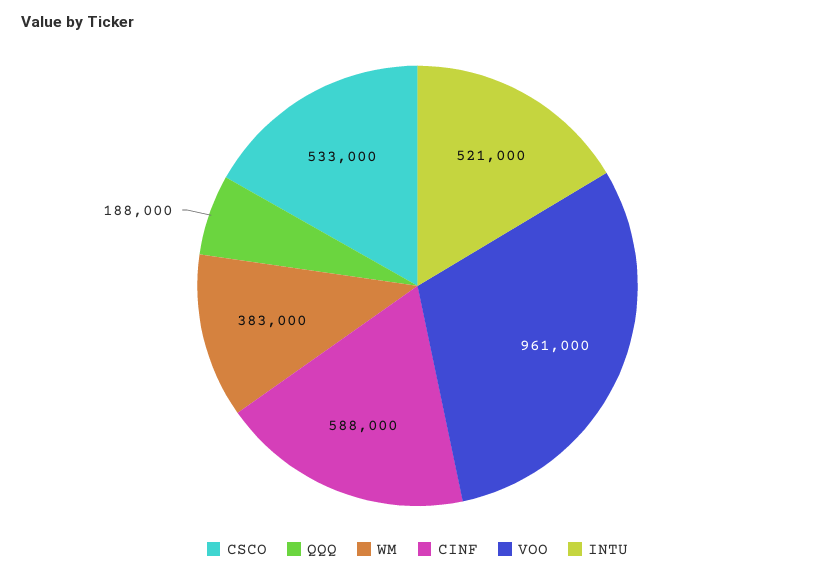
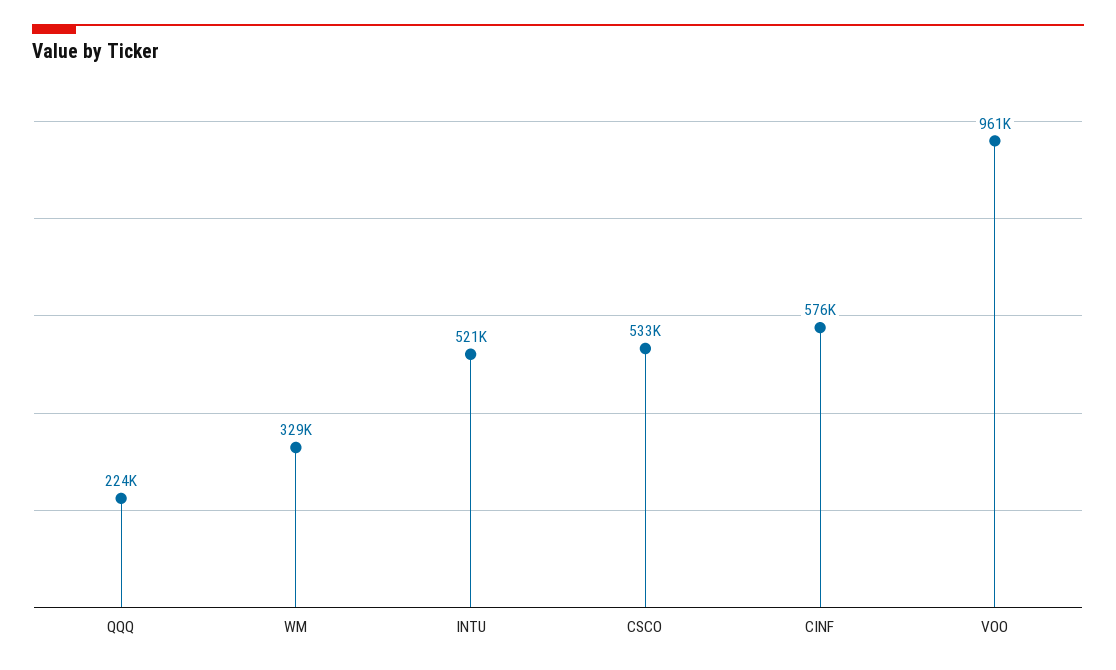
QQQ: 188000 -> 224000
WM: 383000 -> 329000
CINF: 588000 -> 576000

